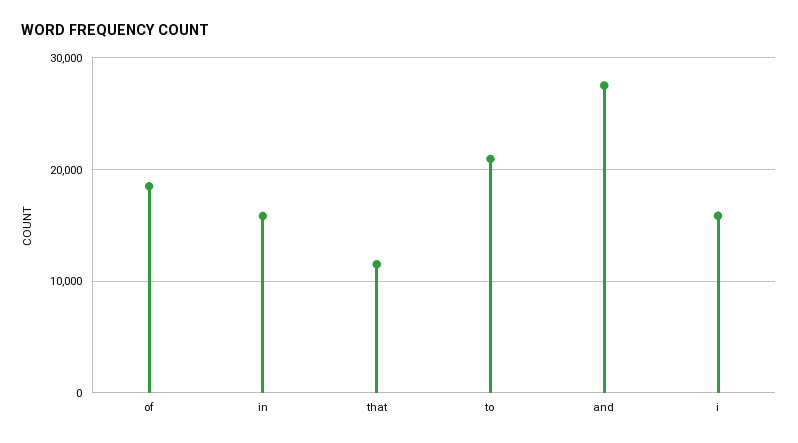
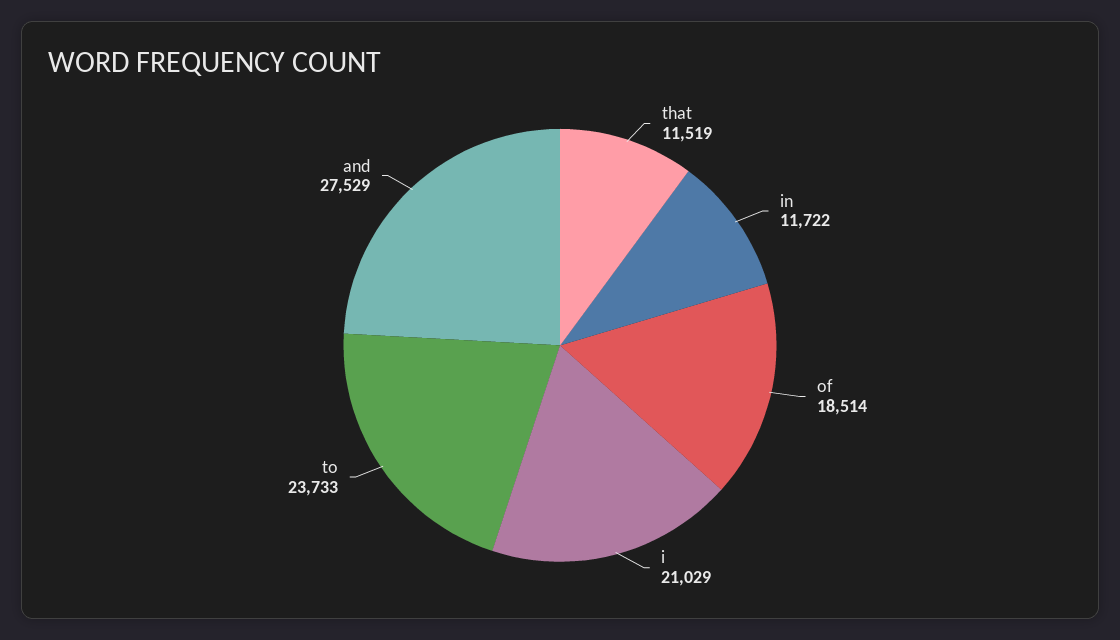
in: 16000 -> 11722
to: 21000 -> 23733
i: 16000 -> 21029

